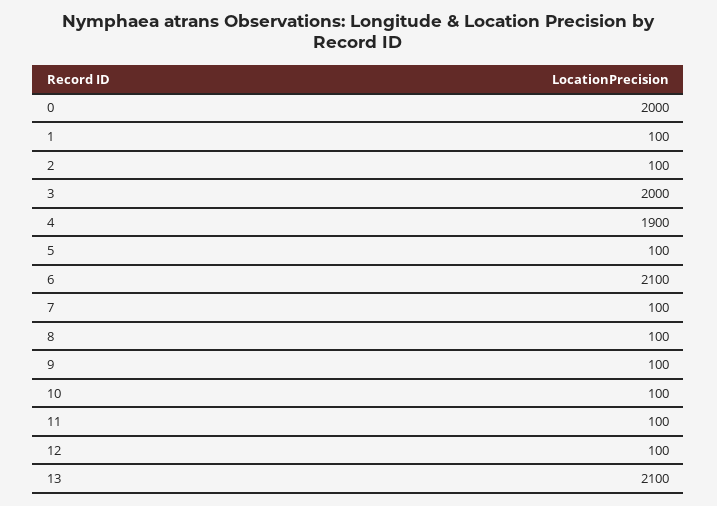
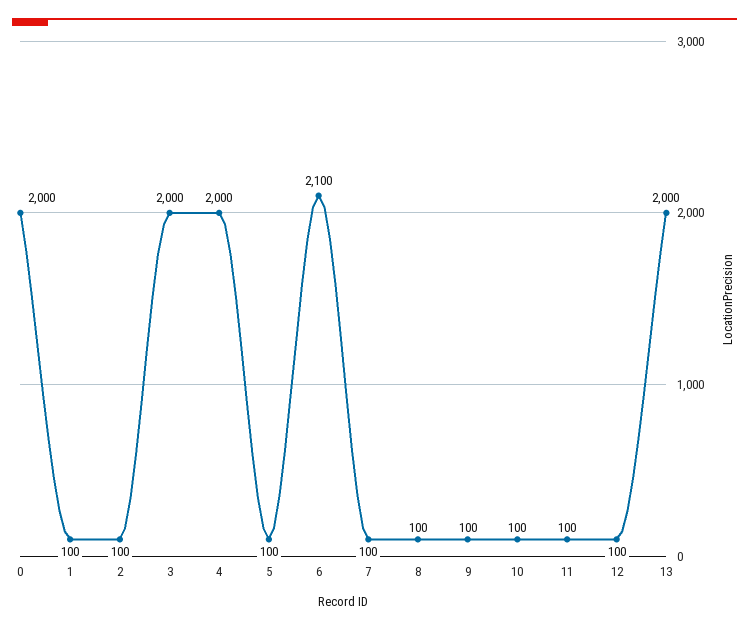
4: 1900 -> 2000
13: 2100 -> 2000

